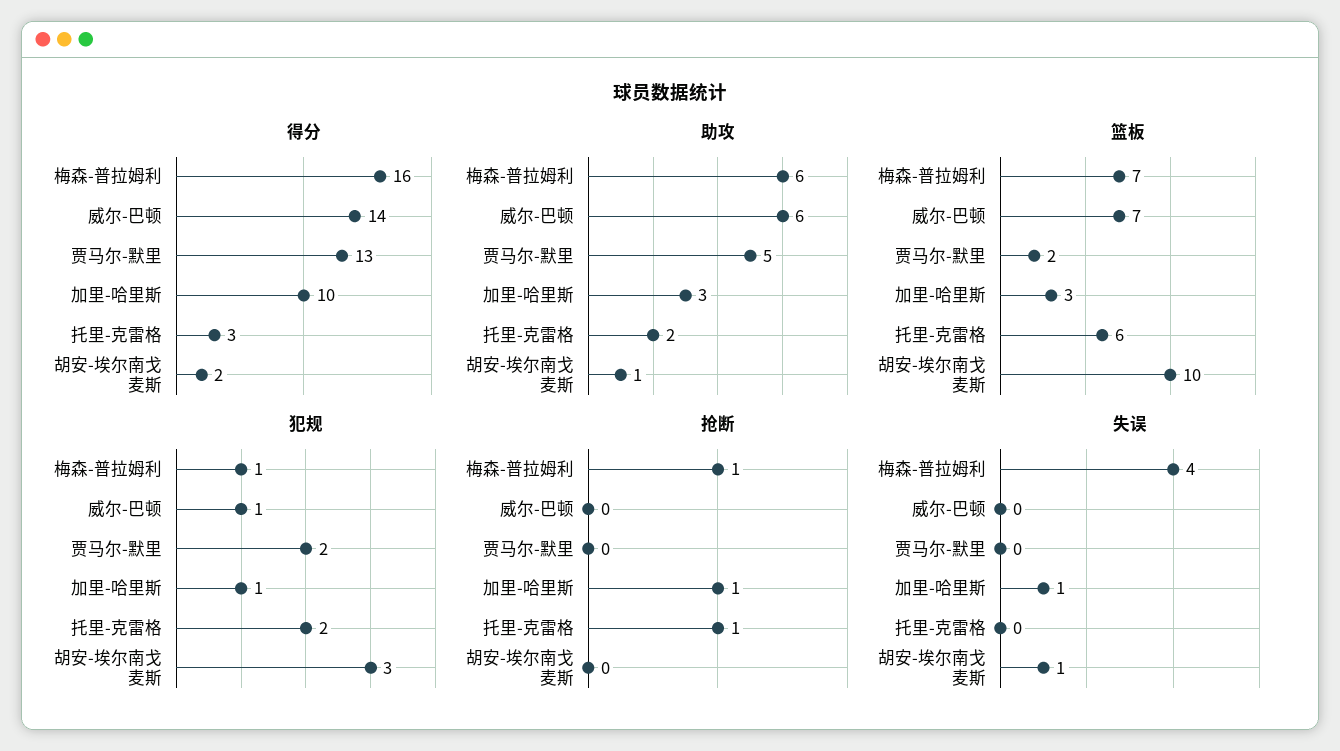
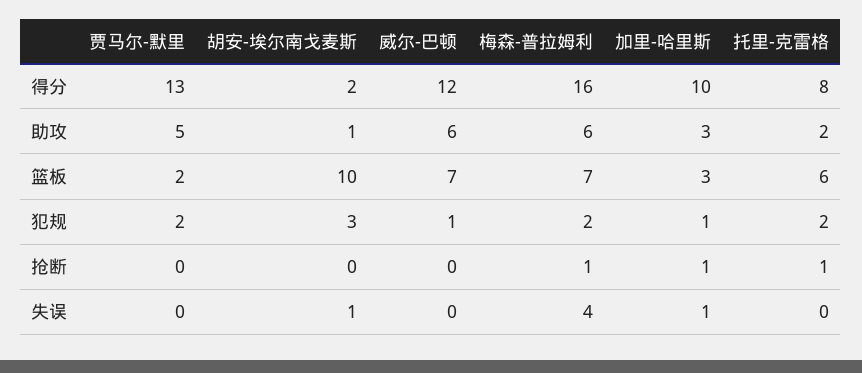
得分, 威尔-巴顿: 14 -> 12
得分, 托里-克雷格: 3 -> 8
犯规, 梅森-普拉姆利: 1 -> 2

